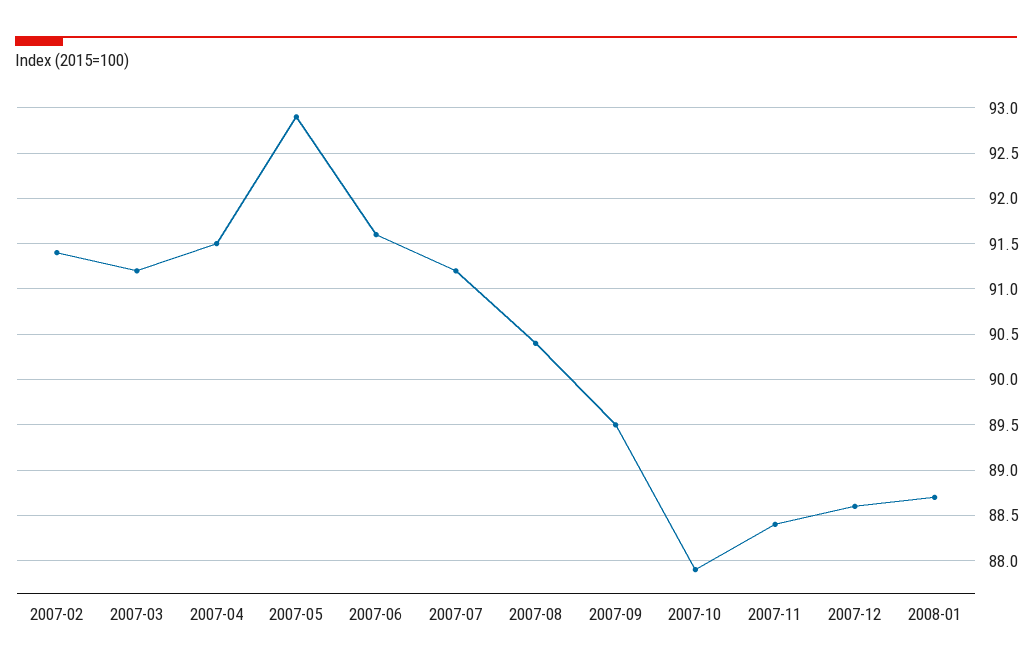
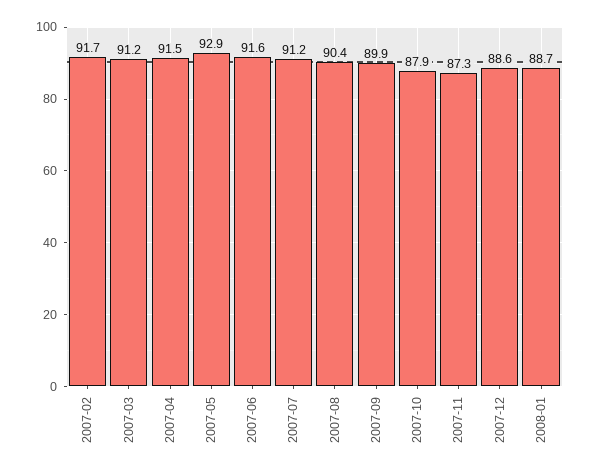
2007-02: 91.4 -> 91.7
2007-09: 89.5 -> 89.9
2007-11: 88.4 -> 87.3

